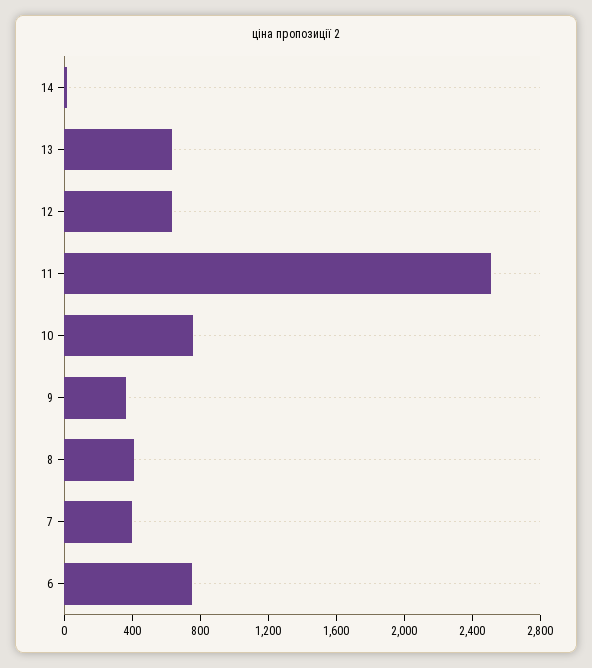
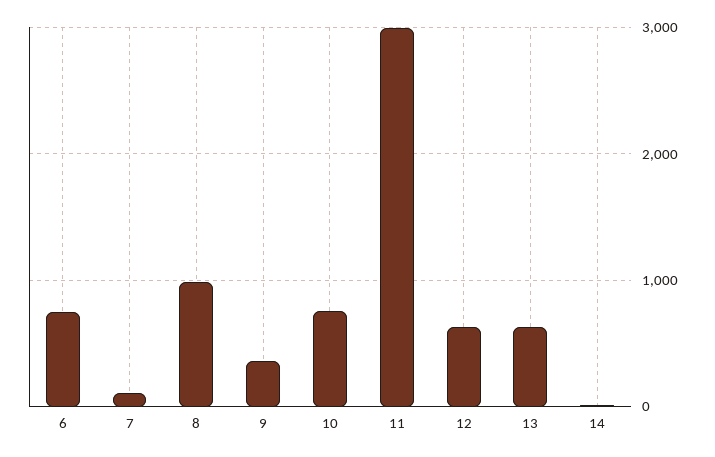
11: 2500 -> 3000
8: 400 -> 1000
7: 400 -> 100

